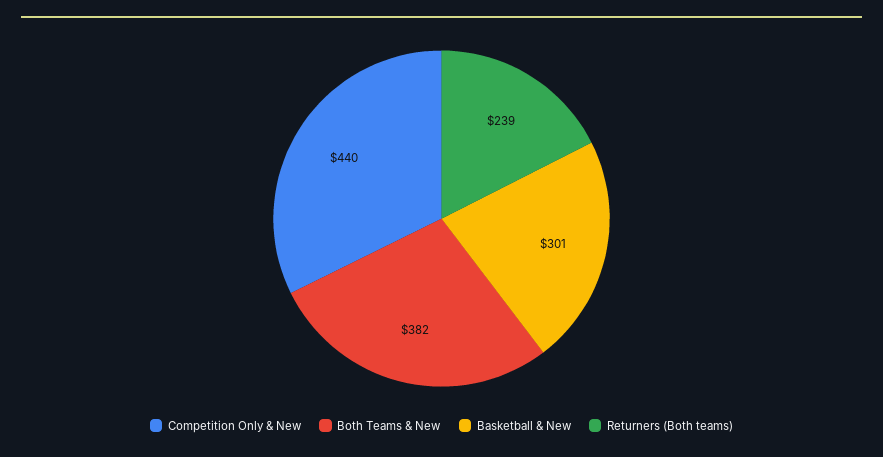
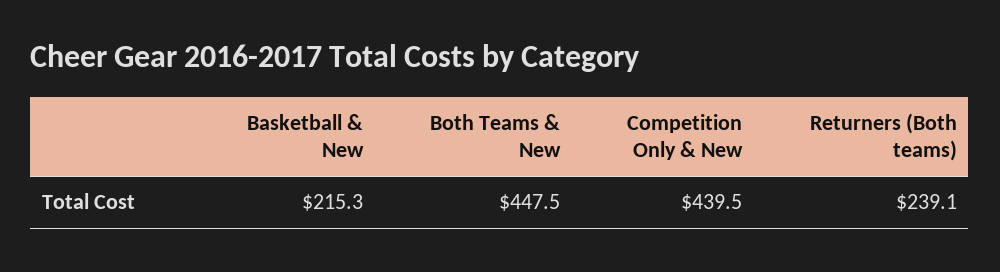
Both Teams & New: 382 -> 447.5
Basketball & New: 301 -> 215.3

